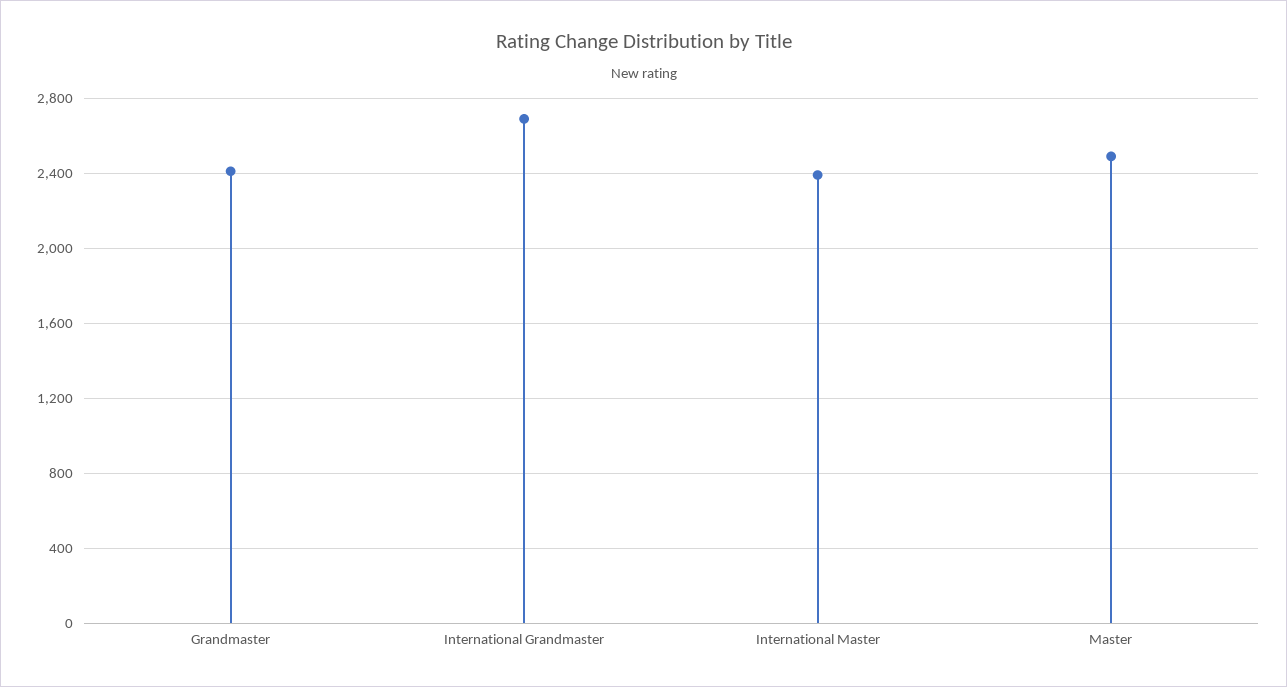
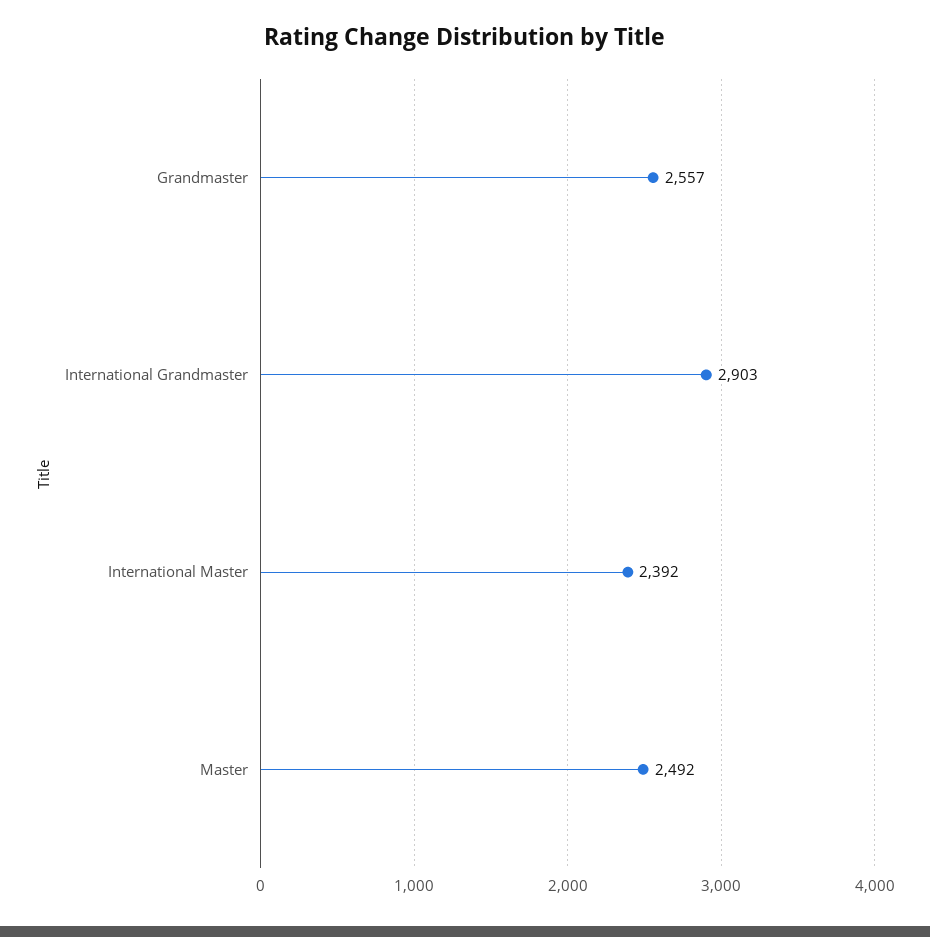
Grandmaster: 2400 -> 2557
International Grandmaster: 2700 -> 2903

